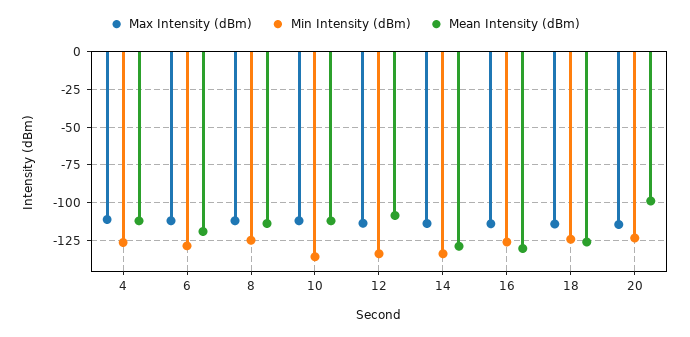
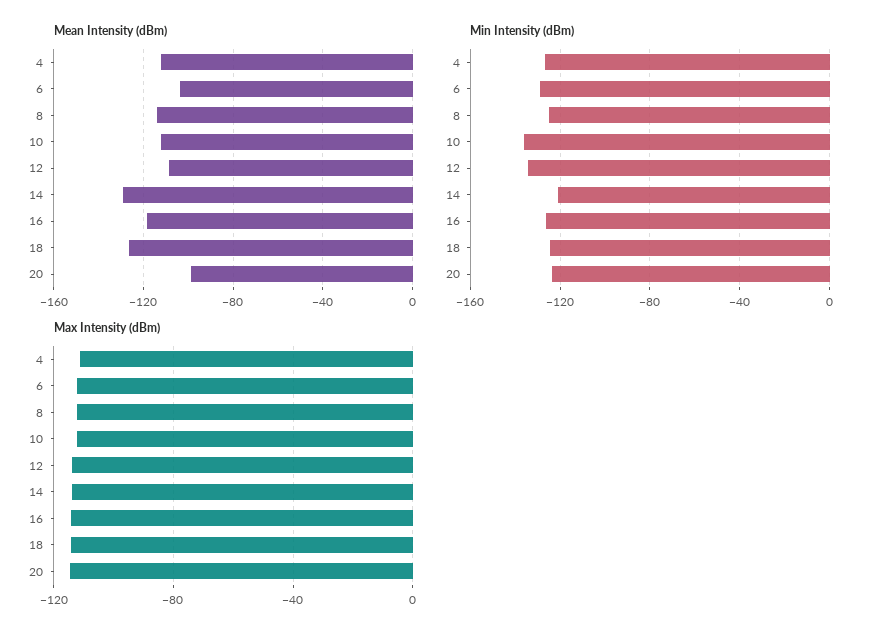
Mean Intensity (dBm), 6: -120 -> -105
Min Intensity (dBm), 14: -135 -> -120
Mean Intensity (dBm), 16: -130 -> -120

